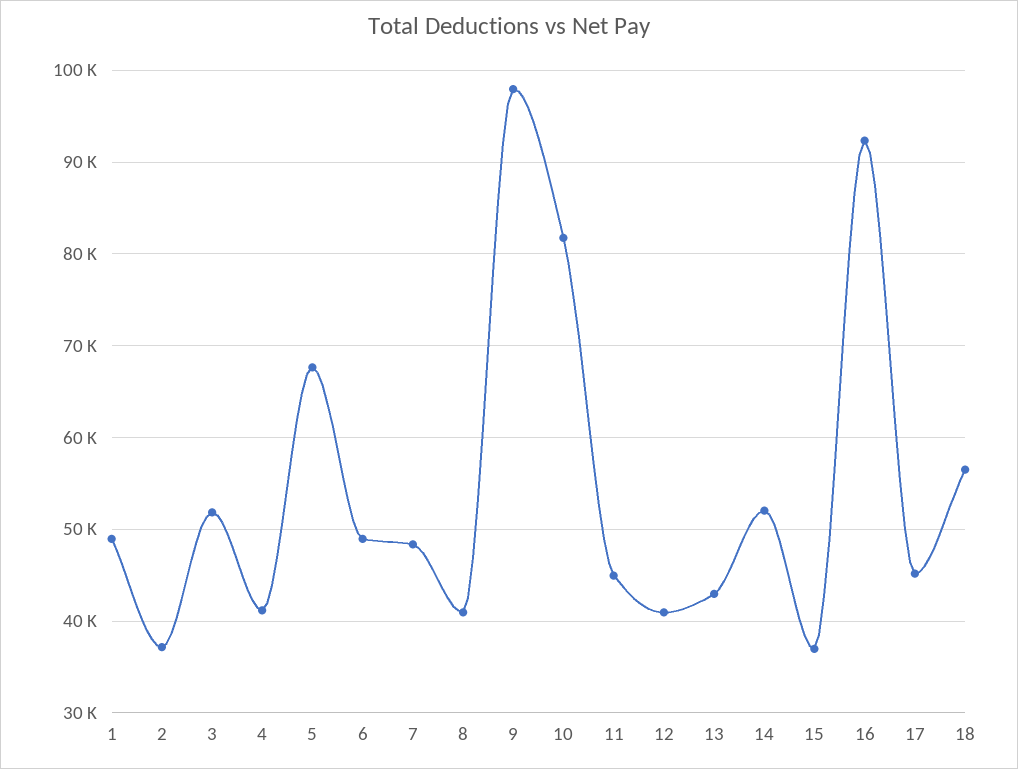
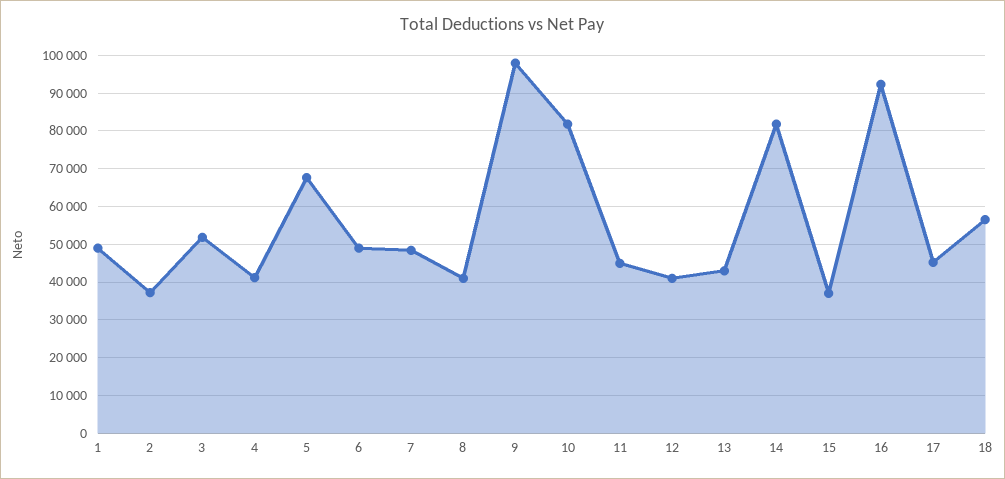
14: 52000 -> 82000

